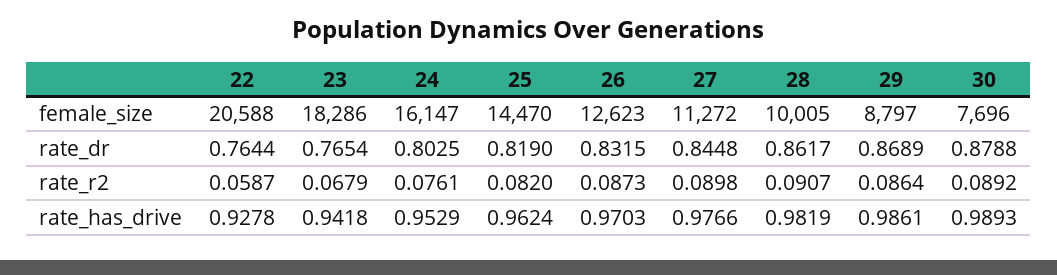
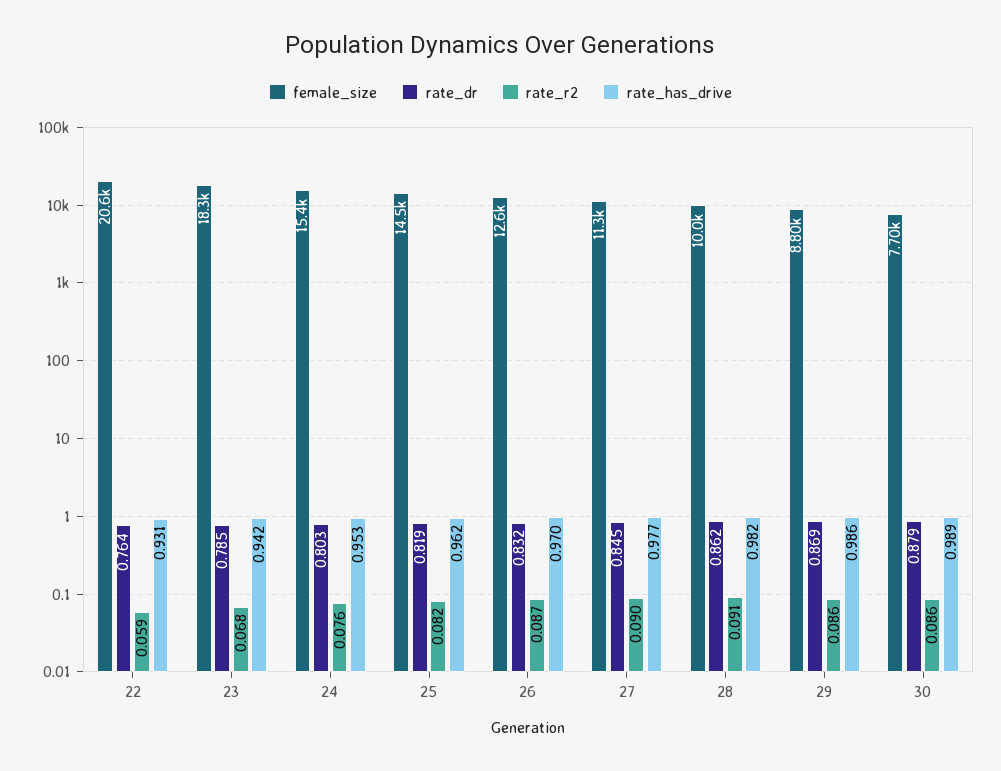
female_size, 24: 16147 -> 15400
rate_dr, 23: 0.7654 -> 0.785
rate_r2, 30: 0.0892 -> 0.086
rate_has_drive, 22: 0.9278 -> 0.931

